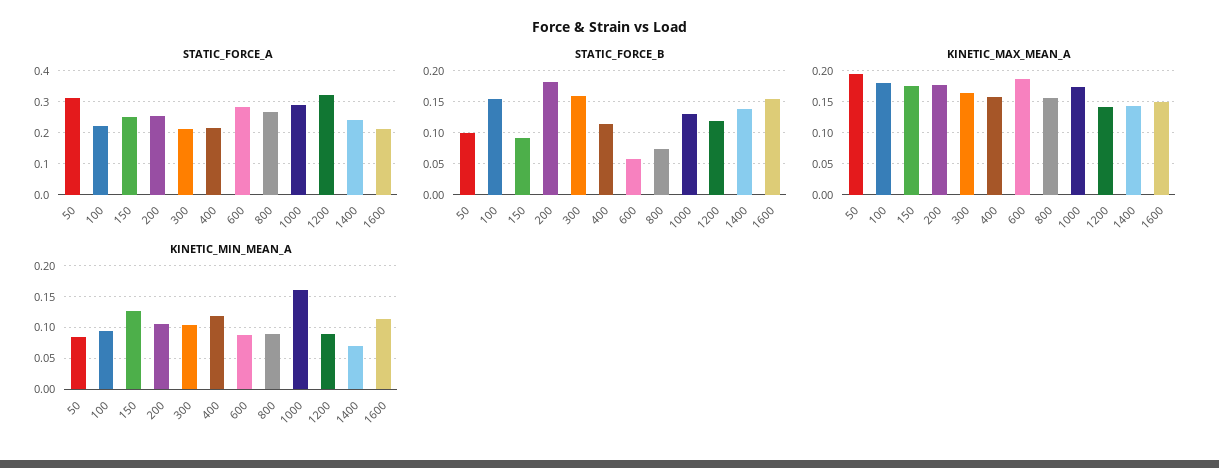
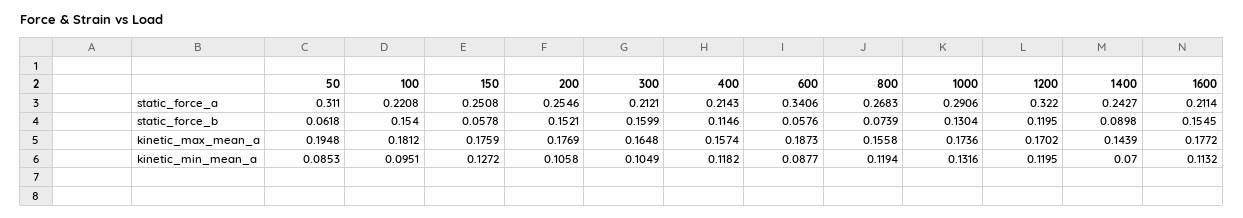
STATIC_FORCE_A, 600: 0.28 -> 0.3406
STATIC_FORCE_B, 50: 0.1 -> 0.0618
STATIC_FORCE_B, 150: 0.09 -> 0.0578
STATIC_FORCE_B, 200: 0.18 -> 0.1521
STATIC_FORCE_B, 1400: 0.14 -> 0.0898
KINETIC_MAX_MEAN_A, 1200: 0.14 -> 0.1702
KINETIC_MAX_MEAN_A, 1600: 0.15 -> 0.1772
KINETIC_MIN_MEAN_A, 800: 0.09 -> 0.1194
KINETIC_MIN_MEAN_A, 1000: 0.16 -> 0.1316
KINETIC_MIN_MEAN_A, 1200: 0.09 -> 0.1195

